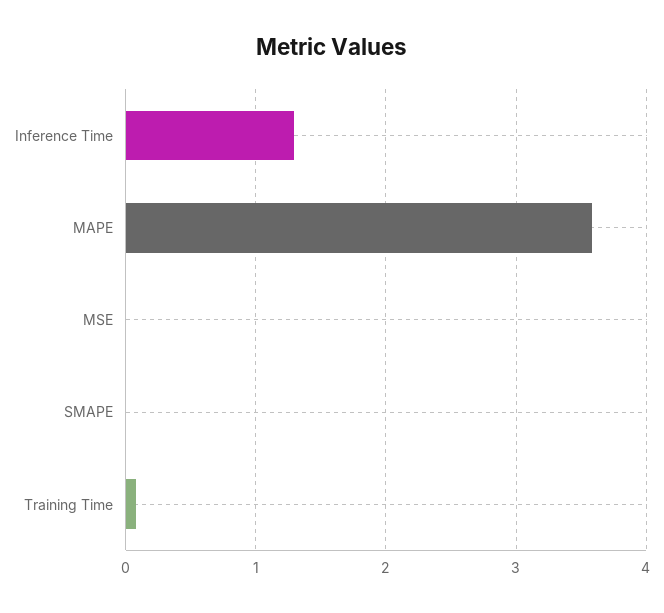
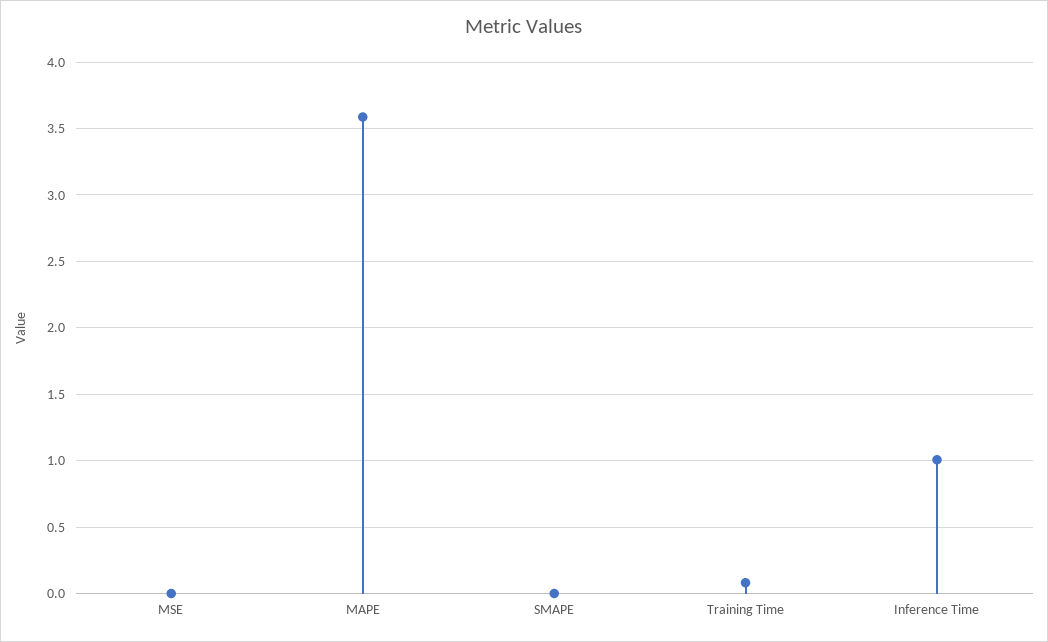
Inference Time: 1.3 -> 1

